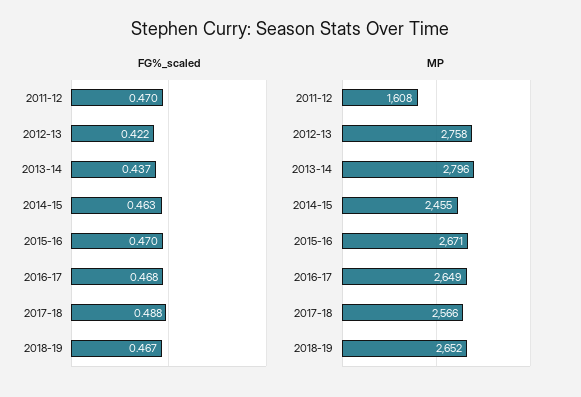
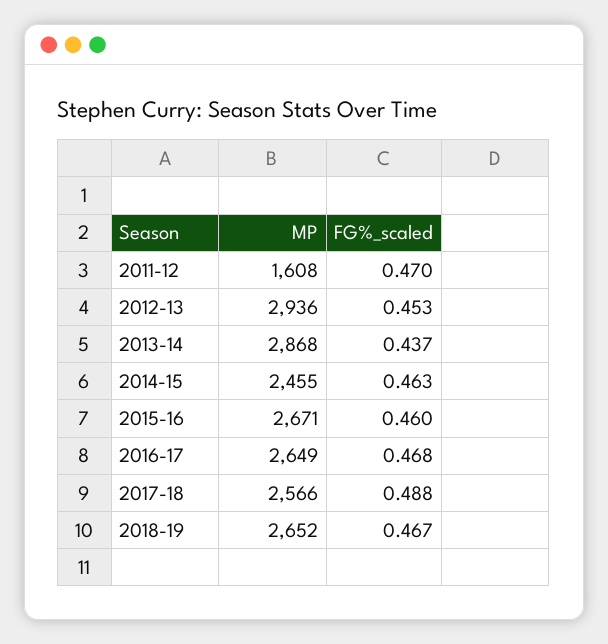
FG%_scaled, 2012-13: 0.422 -> 0.453
FG%_scaled, 2015-16: 0.47 -> 0.46
MP, 2012-13: 2758 -> 2936
MP, 2013-14: 2796 -> 2868

